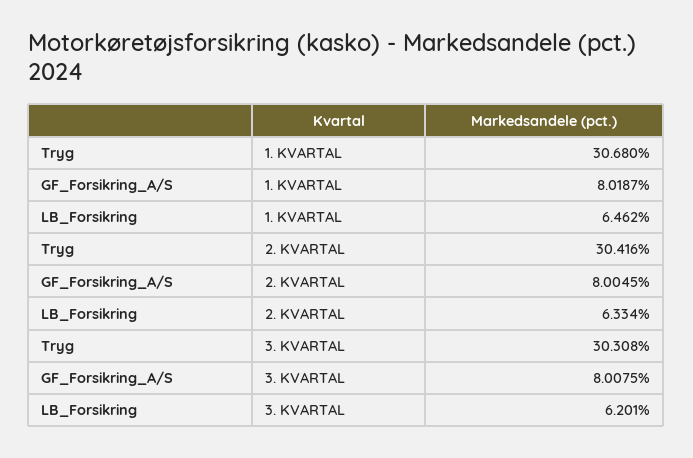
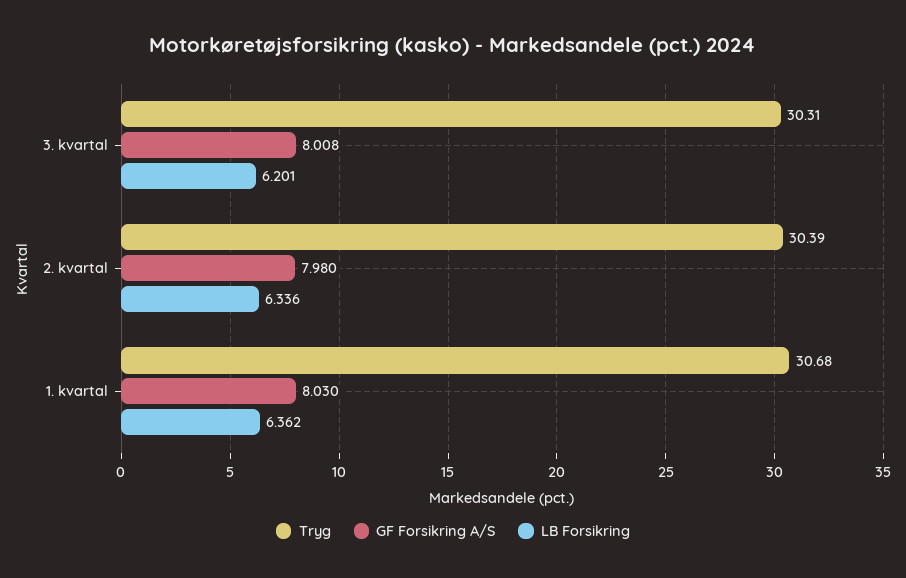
GF_Forsikring_A/S, 1. KVARTAL: 8.0187 -> 8.03
LB_Forsikring, 1. KVARTAL: 6.462 -> 6.362
Tryg, 2. KVARTAL: 30.416 -> 30.39
GF_Forsikring_A/S, 2. KVARTAL: 8.0045 -> 7.98
LB_Forsikring, 2. KVARTAL: 6.334 -> 6.336

